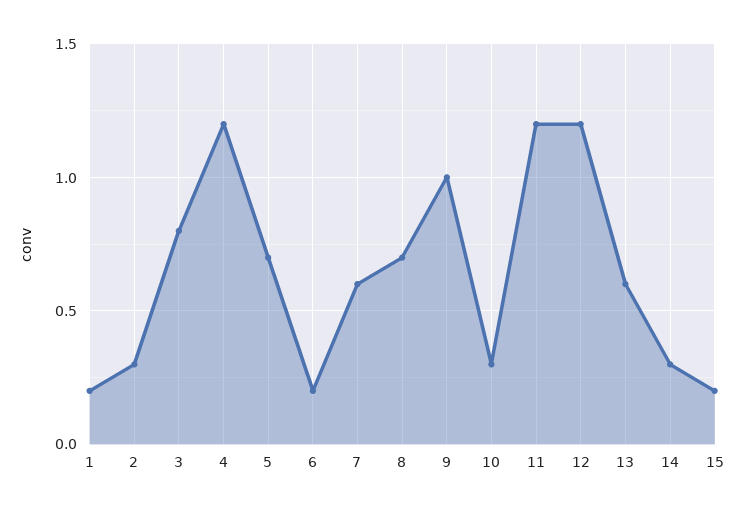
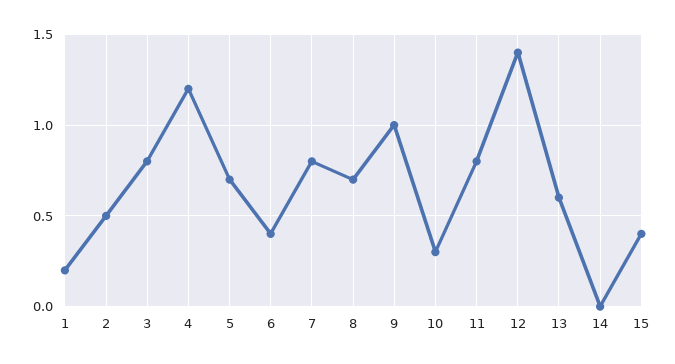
2: 0.3 -> 0.5
6: 0.2 -> 0.4
7: 0.6 -> 0.8
11: 1.2 -> 0.8
12: 1.2 -> 1.4
14: 0.3 -> 0
15: 0.2 -> 0.4

